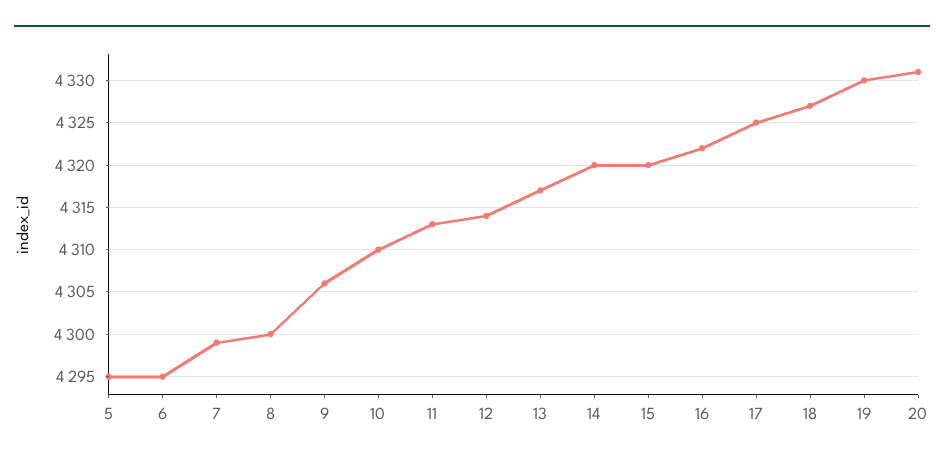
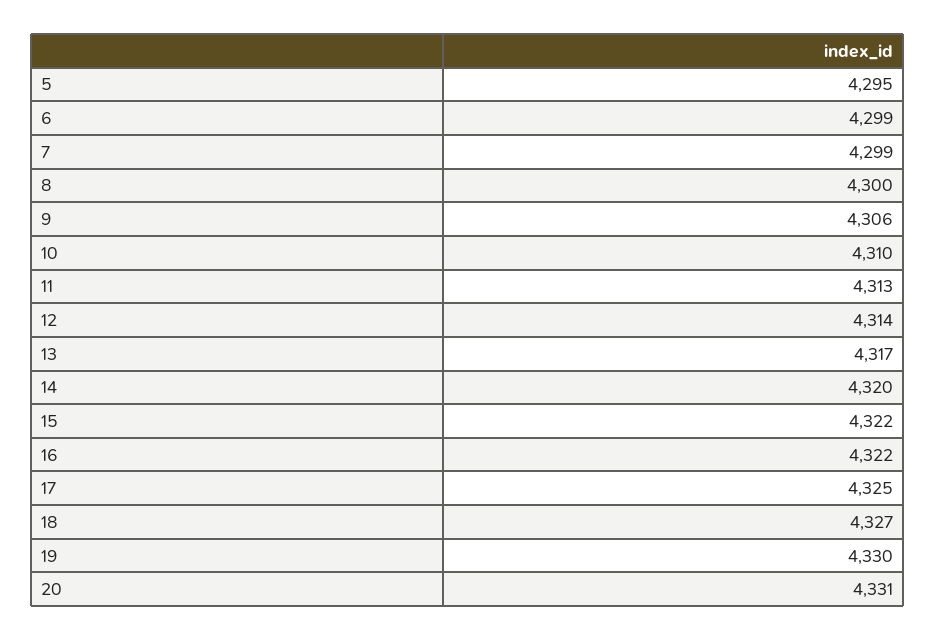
6: 4295 -> 4299
15: 4320 -> 4322

